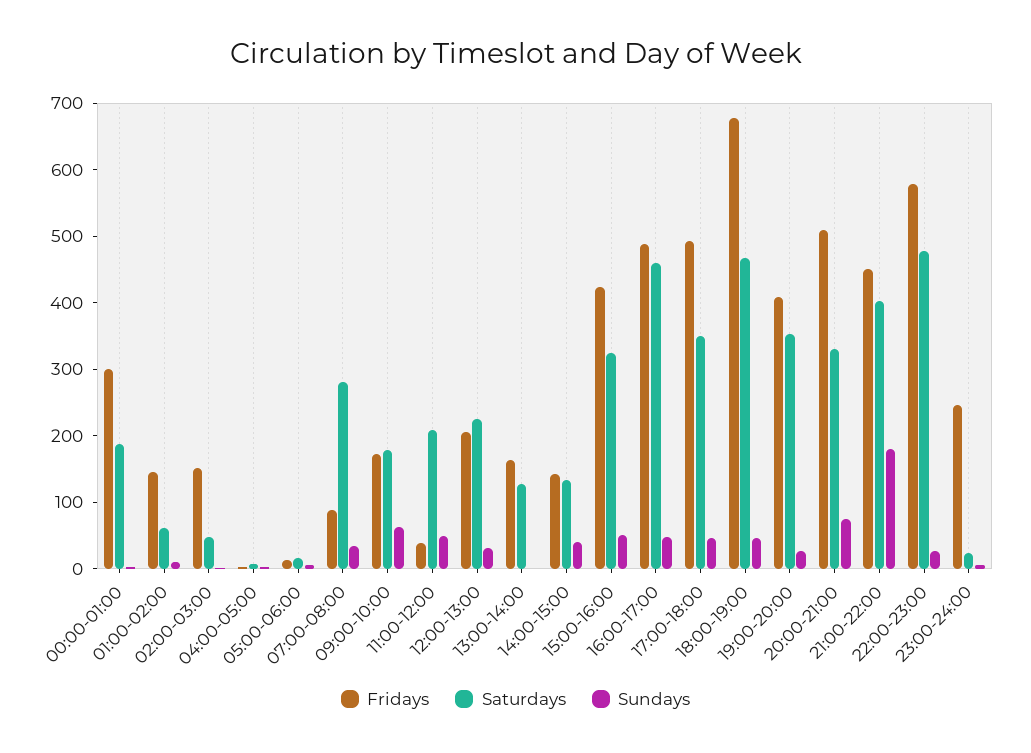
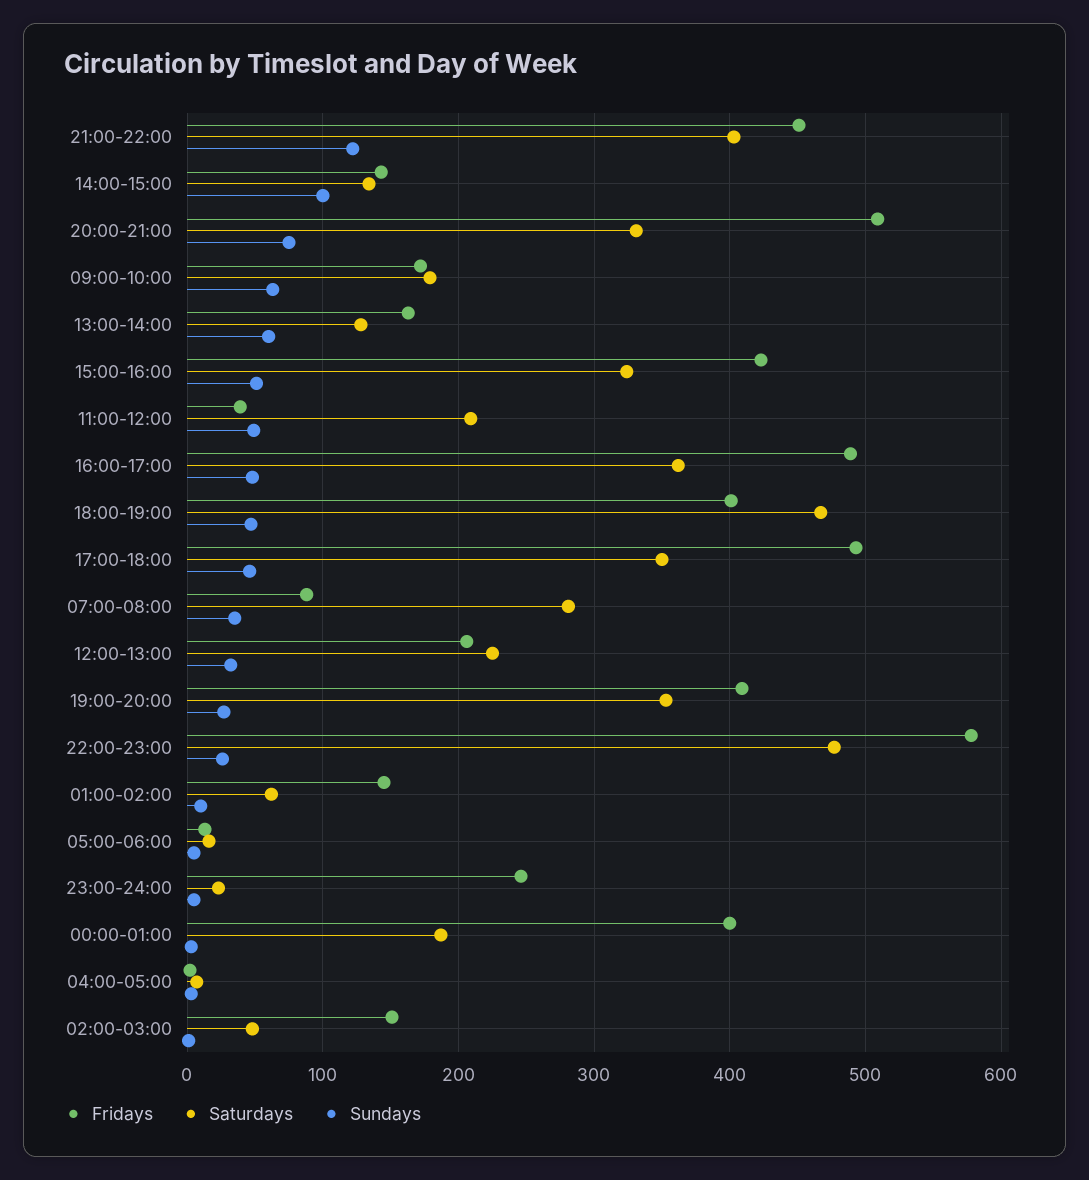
Fridays, 00:00-01:00: 300 -> 400
Sundays, 13:00-14:00: 0 -> 60
Sundays, 14:00-15:00: 40 -> 100
Saturdays, 16:00-17:00: 460 -> 360
Fridays, 18:00-19:00: 680 -> 400
Sundays, 21:00-22:00: 180 -> 120

